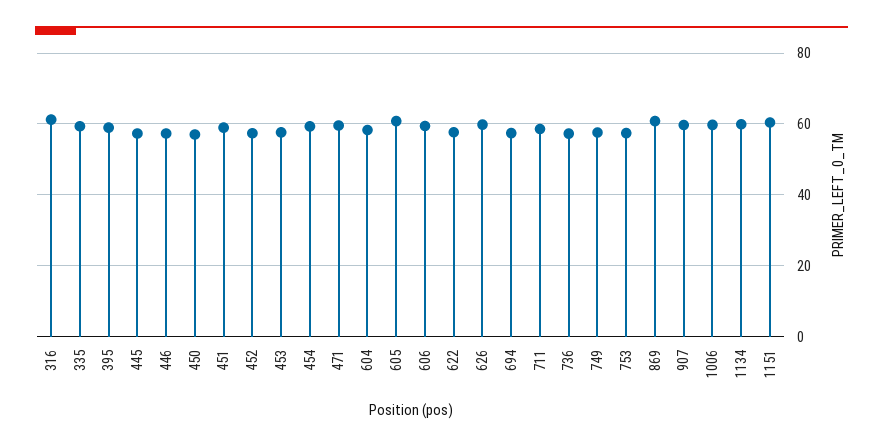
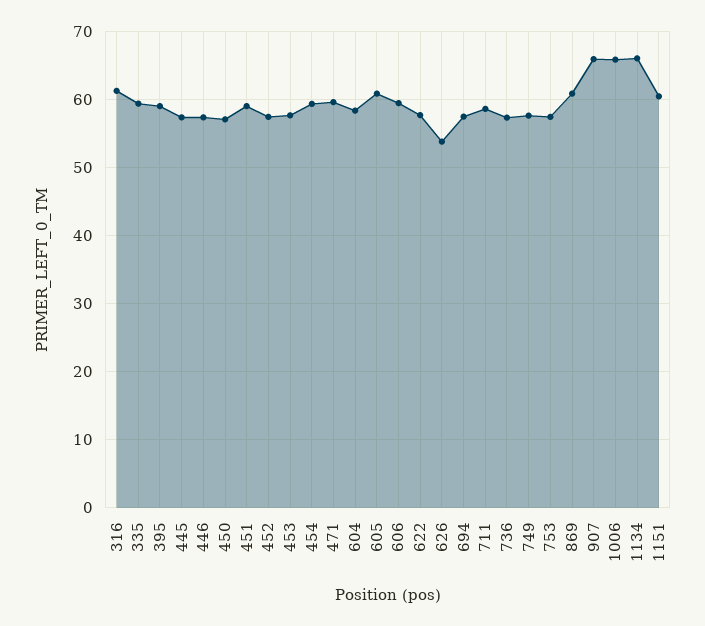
626: 60 -> 54
907: 60 -> 66
1006: 60 -> 66
1134: 60 -> 66

